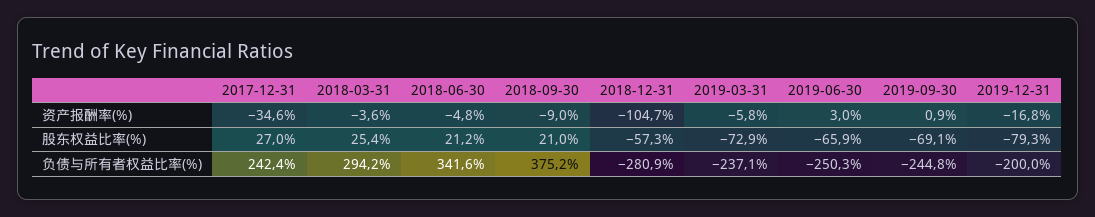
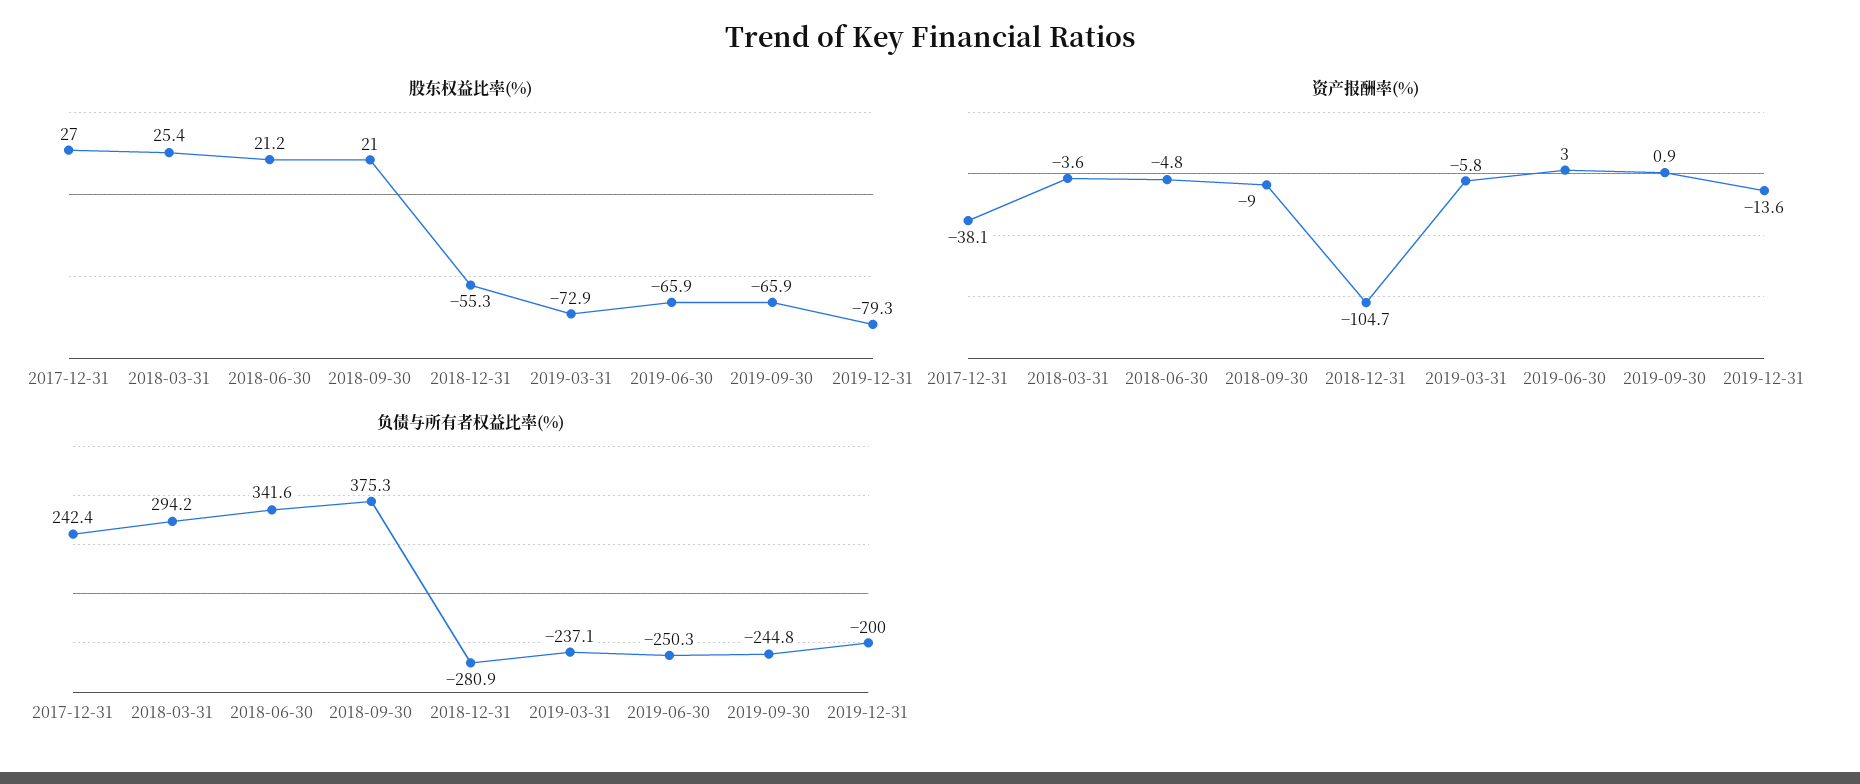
资产报酬率(%), 2017-12-31: -34.6 -> -38.1
资产报酬率(%), 2019-12-31: -16.8 -> -13.6
股东权益比率(%), 2018-12-31: -57.3 -> -55.3
股东权益比率(%), 2019-09-30: -69.1 -> -65.9
负债与所有者权益比率(%), 2018-09-30: 375.2 -> 375.3

